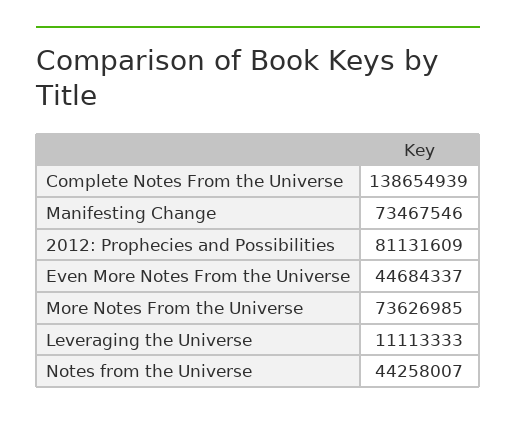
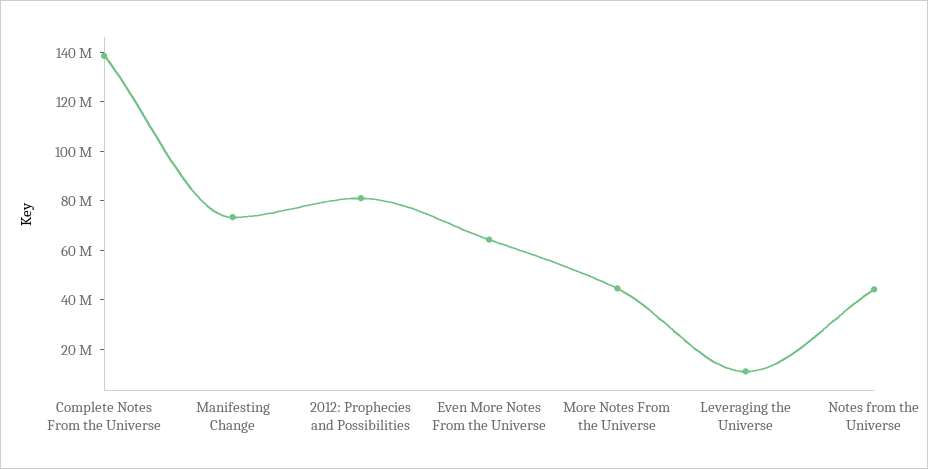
Even More Notes From the Universe: 44684337 -> 65000000
More Notes From the Universe: 73626985 -> 45000000

